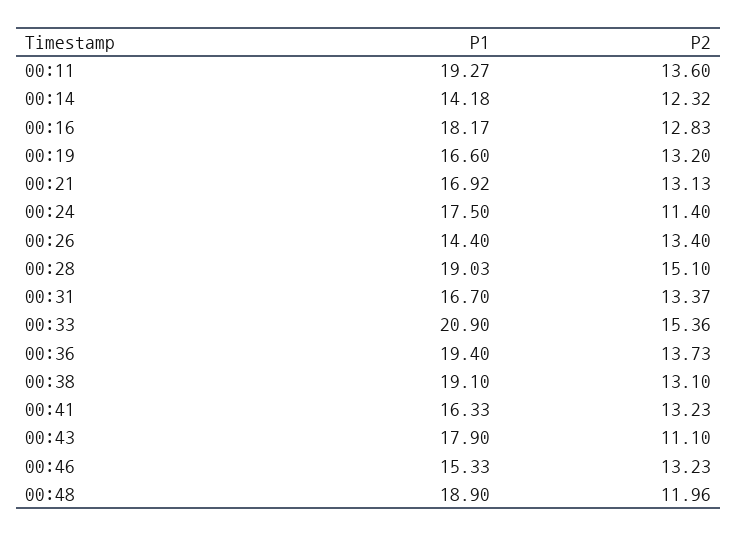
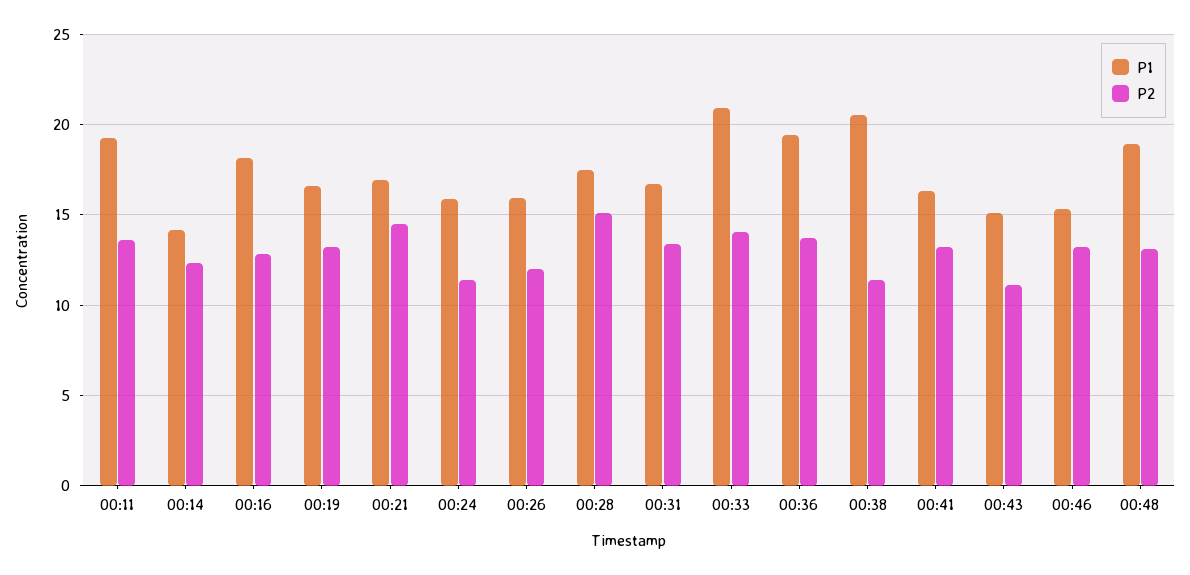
P2, 00:21: 13.13 -> 14.5
P1, 00:24: 17.5 -> 16
P1, 00:26: 14.4 -> 16
P2, 00:26: 13.4 -> 12
P1, 00:28: 19.03 -> 17.5
P2, 00:33: 15.36 -> 14
P1, 00:38: 19.1 -> 20.5
P2, 00:38: 13.1 -> 11.5
P1, 00:43: 17.9 -> 15
P2, 00:48: 11.96 -> 13

